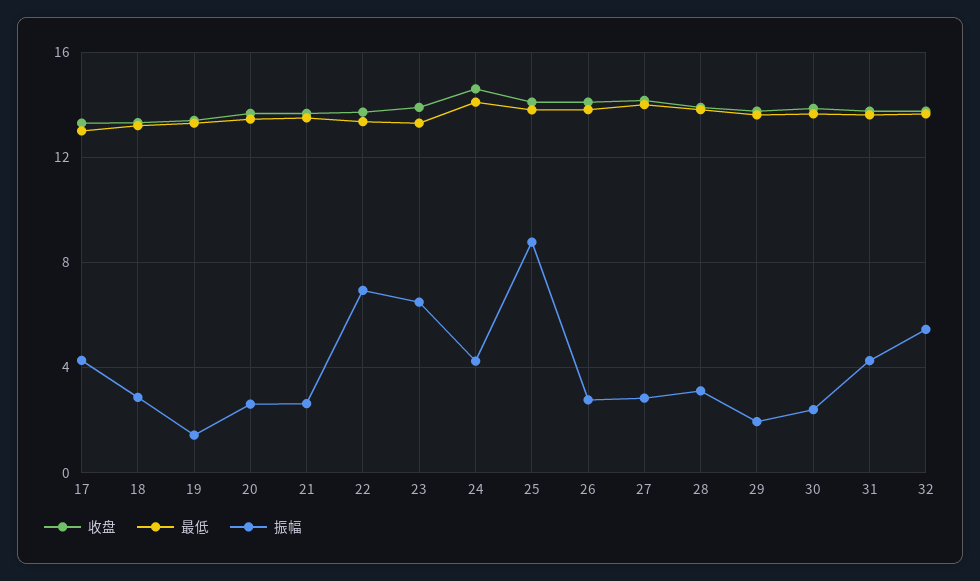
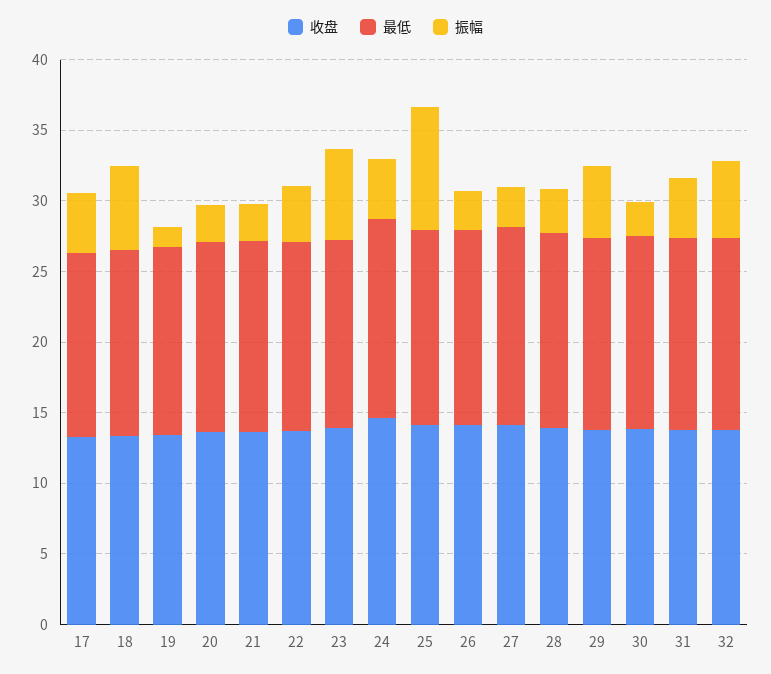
振幅, 18: 3 -> 6
振幅, 22: 7 -> 4
振幅, 29: 2 -> 5

